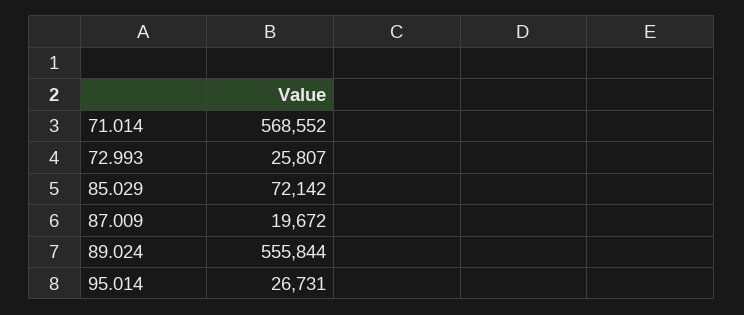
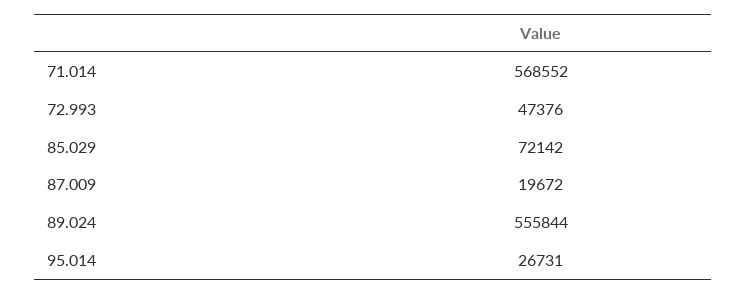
72.993: 25807 -> 47376

